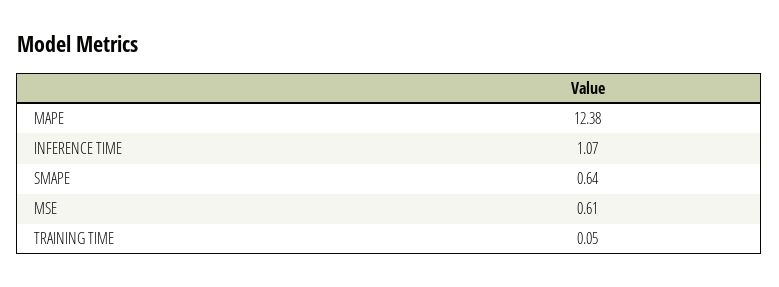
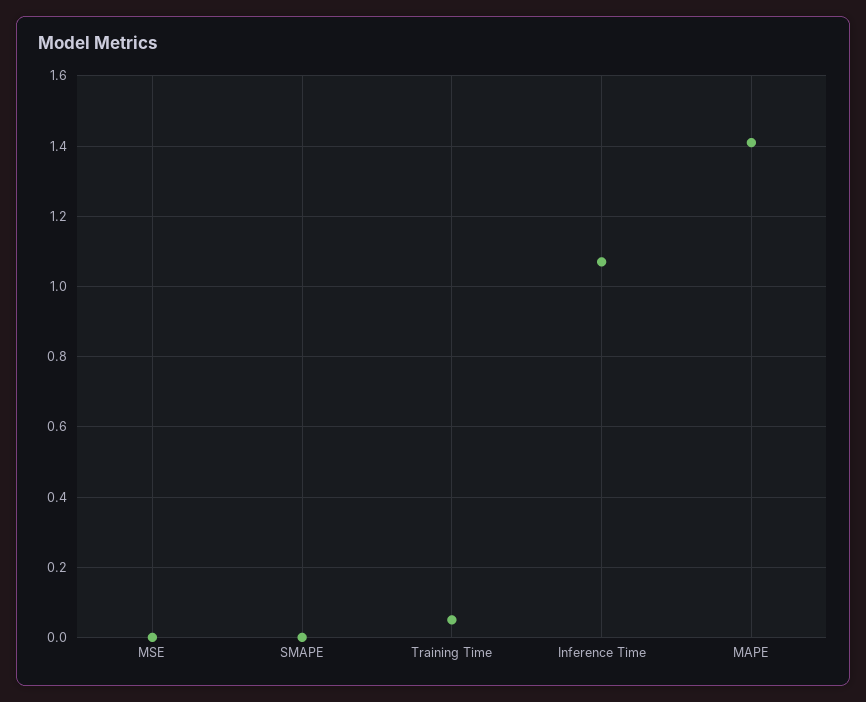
MAPE: 12.38 -> 1.4
SMAPE: 0.64 -> 0
MSE: 0.61 -> 0

